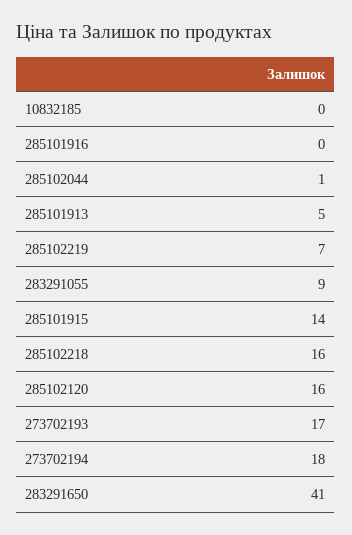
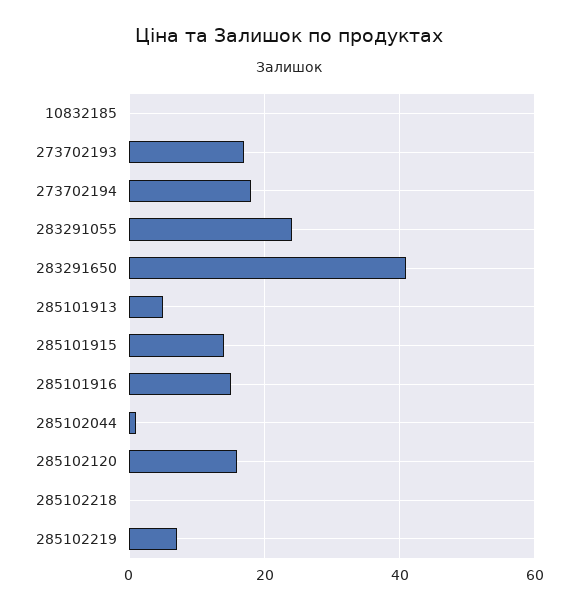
285101916: 0 -> 15
283291055: 9 -> 25
285102218: 16 -> 0

